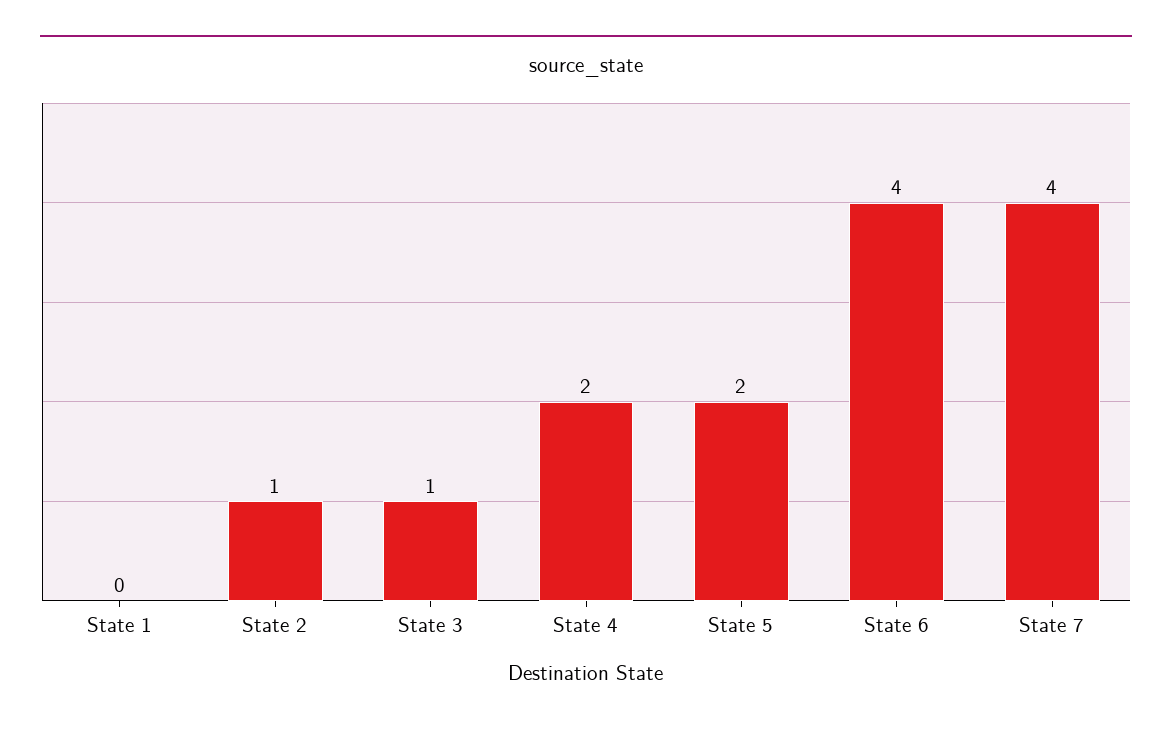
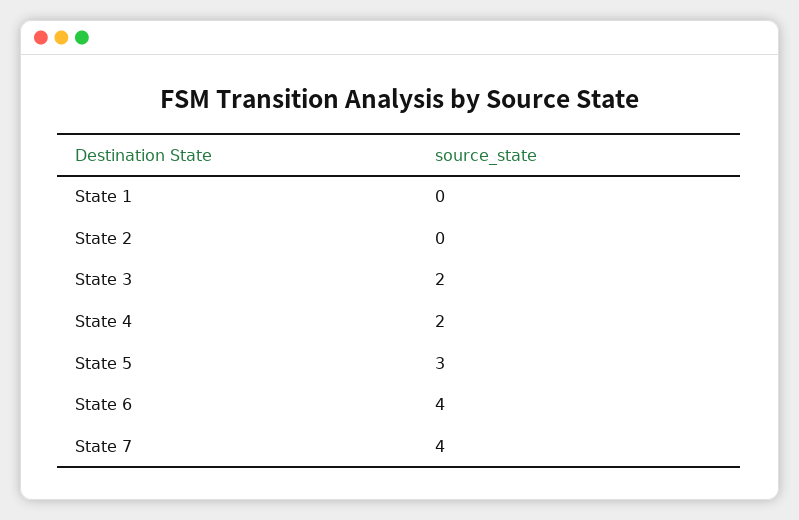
State 2: 1 -> 0
State 3: 1 -> 2
State 5: 2 -> 3

